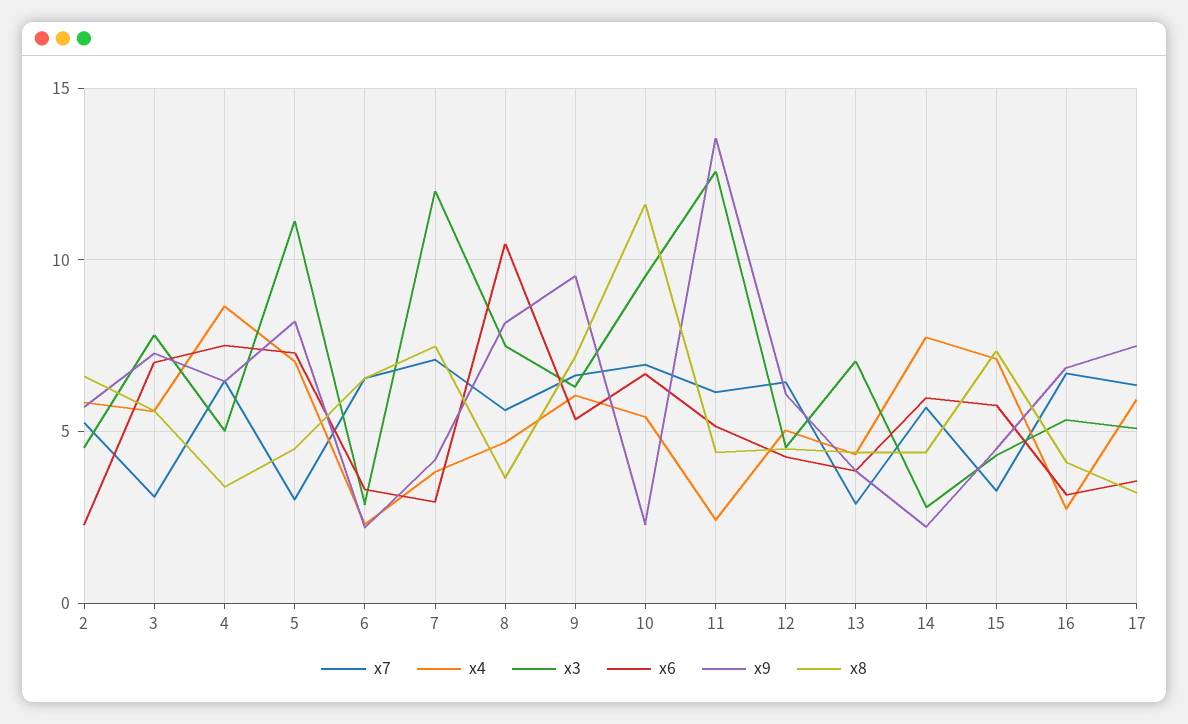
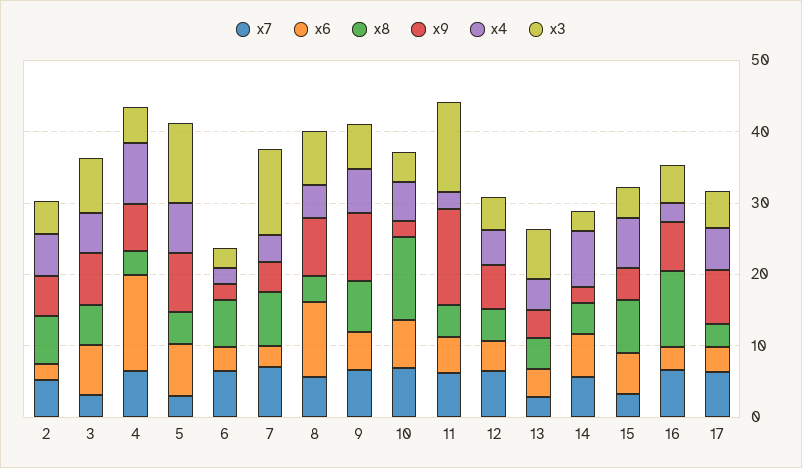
x6, 4: 7.5 -> 14
x3, 10: 9.5 -> 4
x8, 16: 4 -> 10

